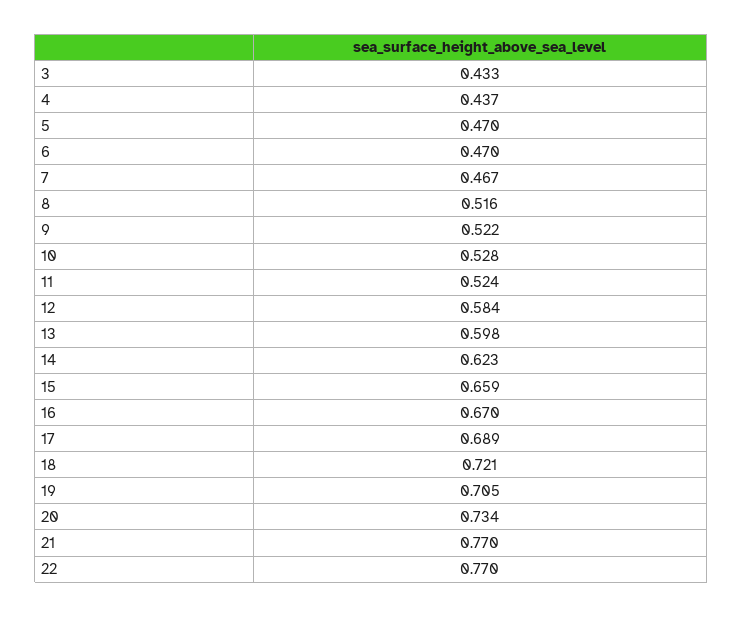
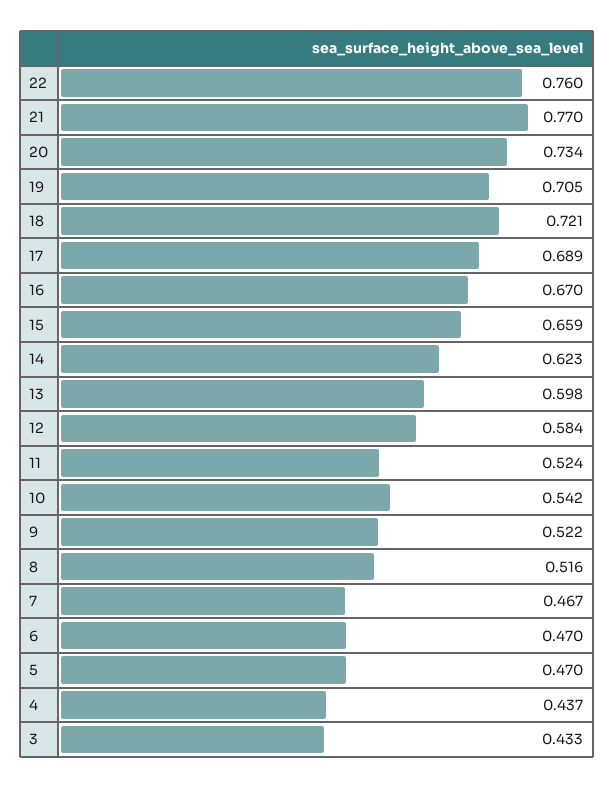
10: 0.528 -> 0.542
22: 0.77 -> 0.76

